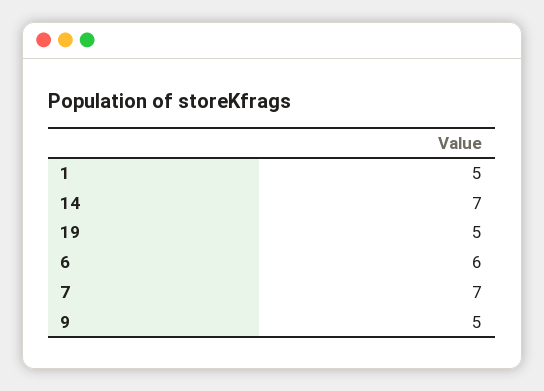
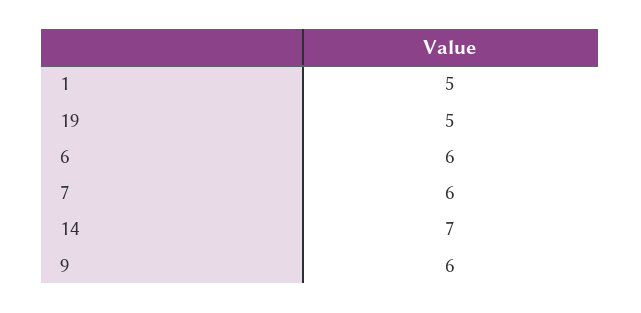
7: 7 -> 6
9: 5 -> 6

